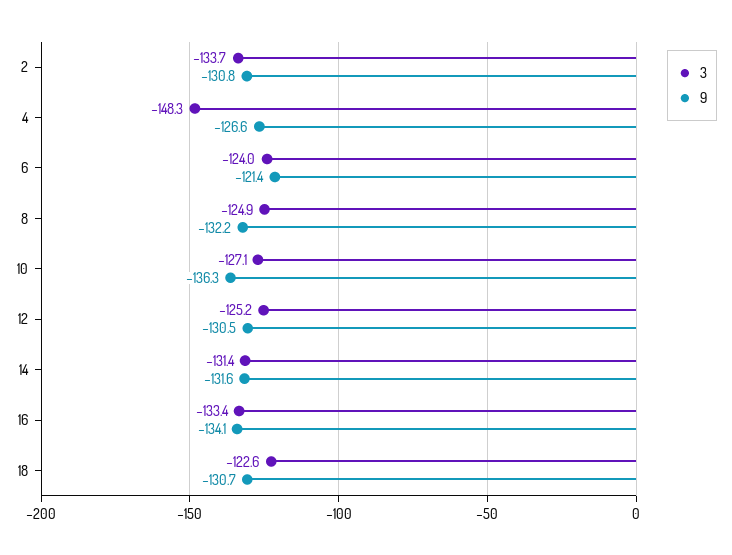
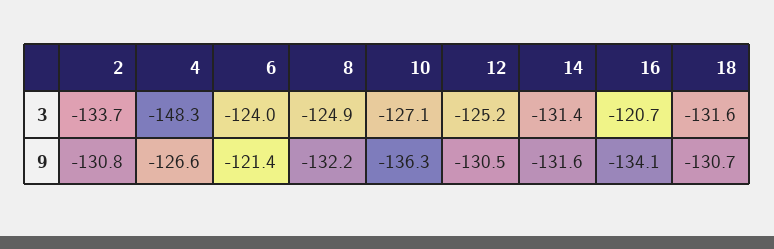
3, 16: -133.4 -> -120.7
3, 18: -122.6 -> -131.6

